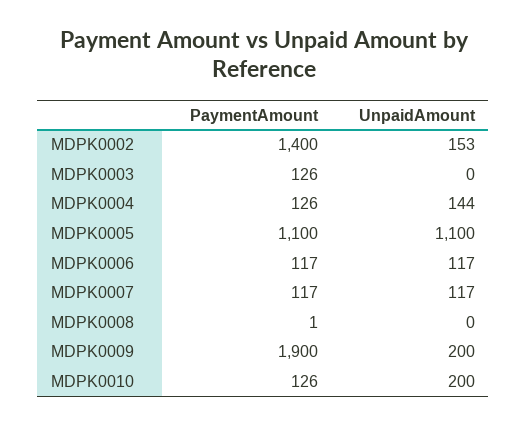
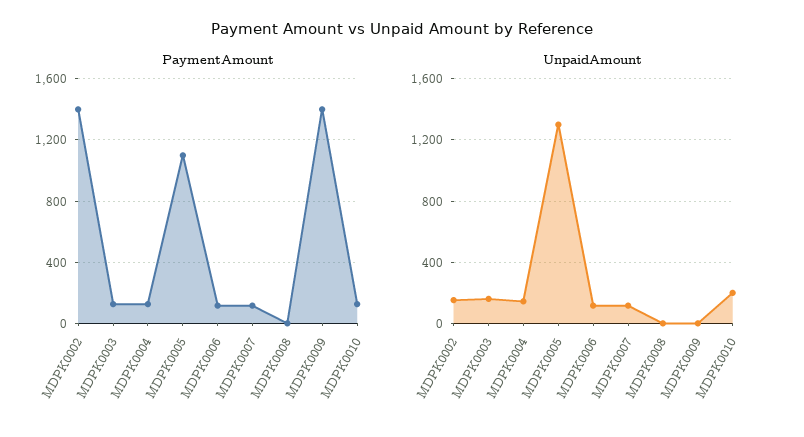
UnpaidAmount, MDPK0003: 0 -> 150
UnpaidAmount, MDPK0005: 1100 -> 1300
PaymentAmount, MDPK0009: 1900 -> 1400
UnpaidAmount, MDPK0009: 200 -> 0

